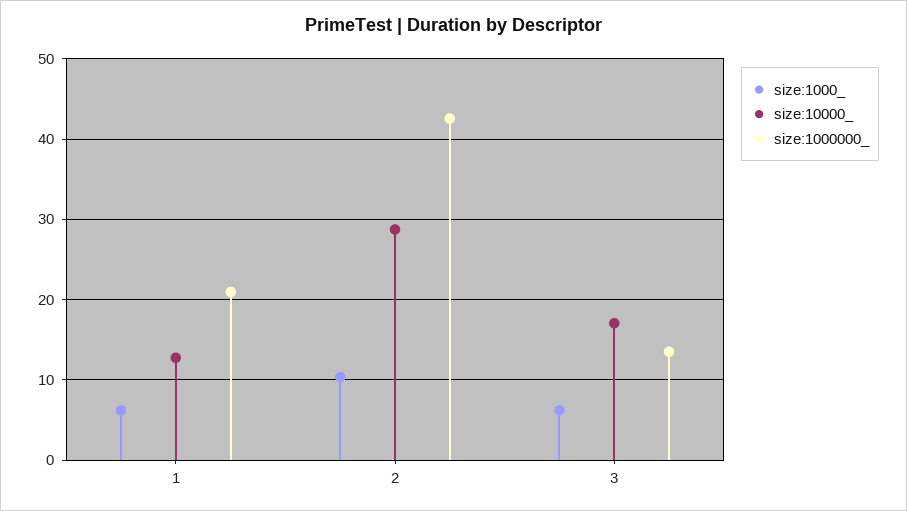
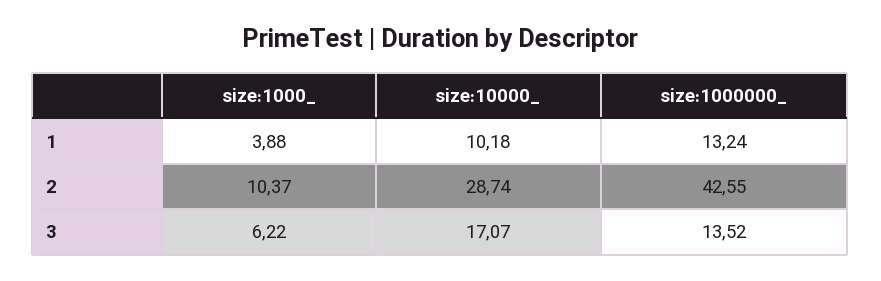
size:1000_, 1: 6 -> 3.88
size:10000_, 1: 13 -> 10.18
size:1000000_, 1: 21 -> 13.24

